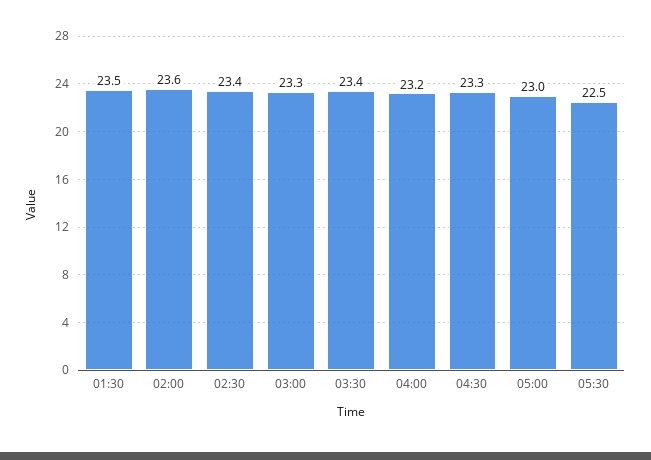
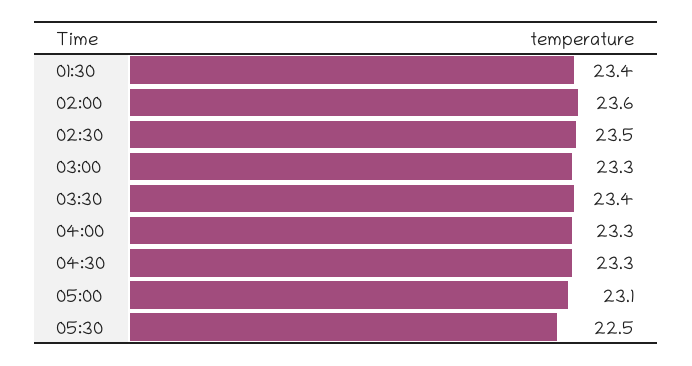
01:30: 23.5 -> 23.4
02:30: 23.4 -> 23.5
04:00: 23.2 -> 23.3
05:00: 23 -> 23.1

